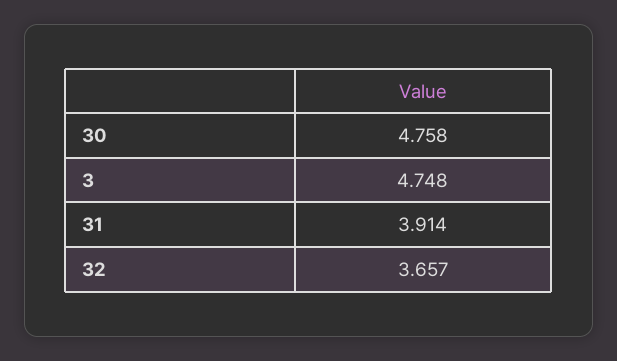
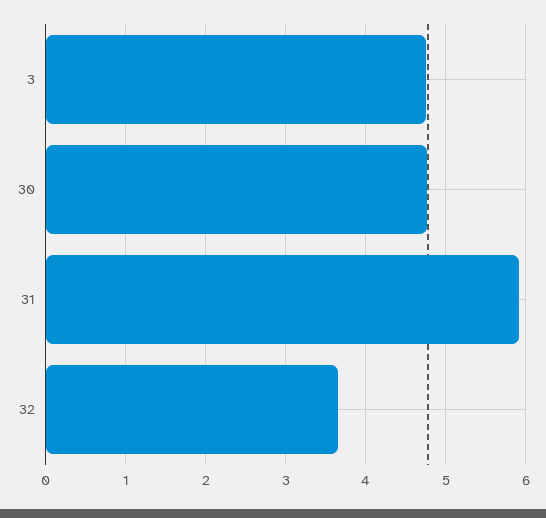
31: 3.914 -> 5.9

